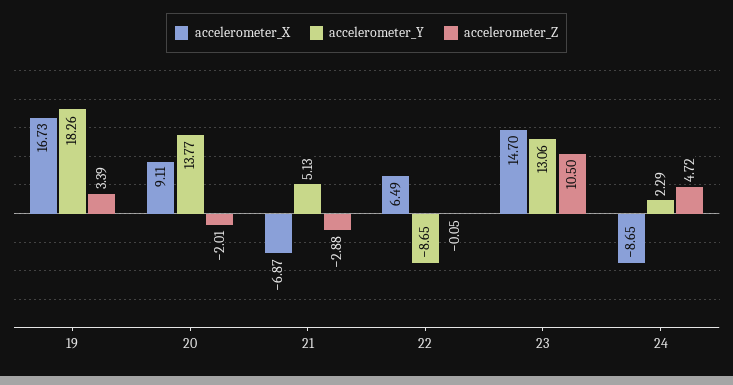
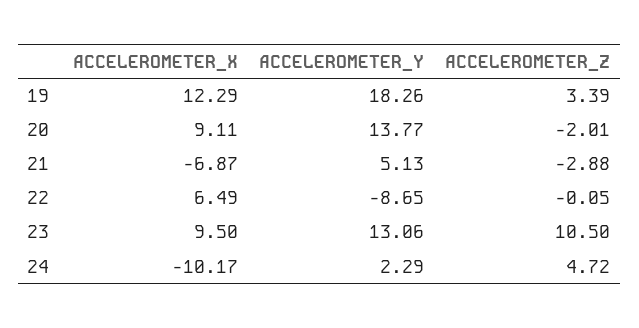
accelerometer_X, 19: 16.73 -> 12.29
accelerometer_X, 23: 14.7 -> 9.5
accelerometer_X, 24: -8.65 -> -10.17

